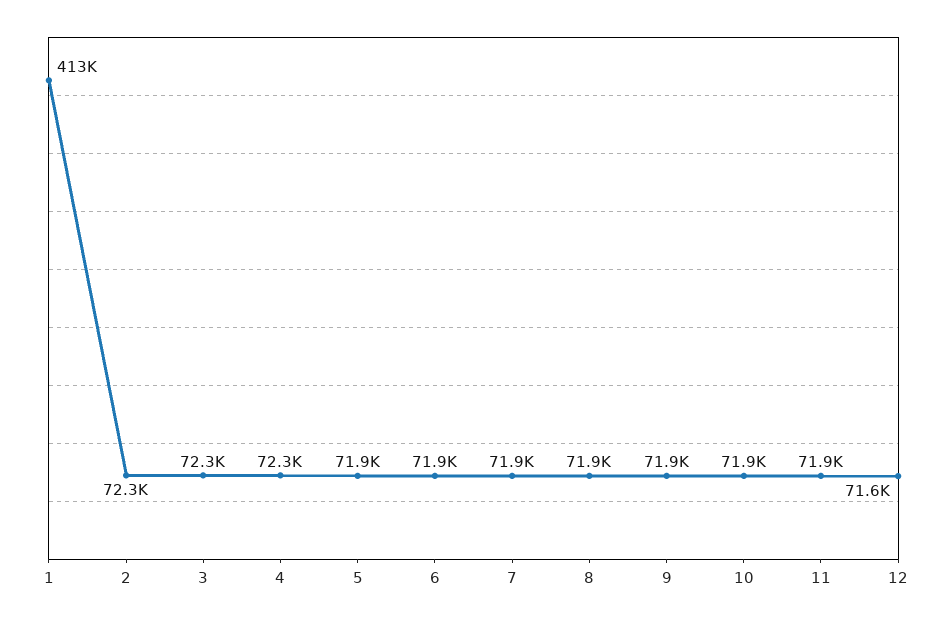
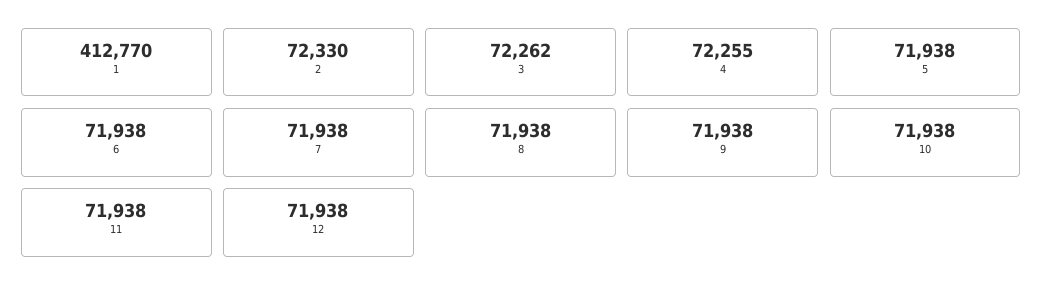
12: 71600 -> 71938

